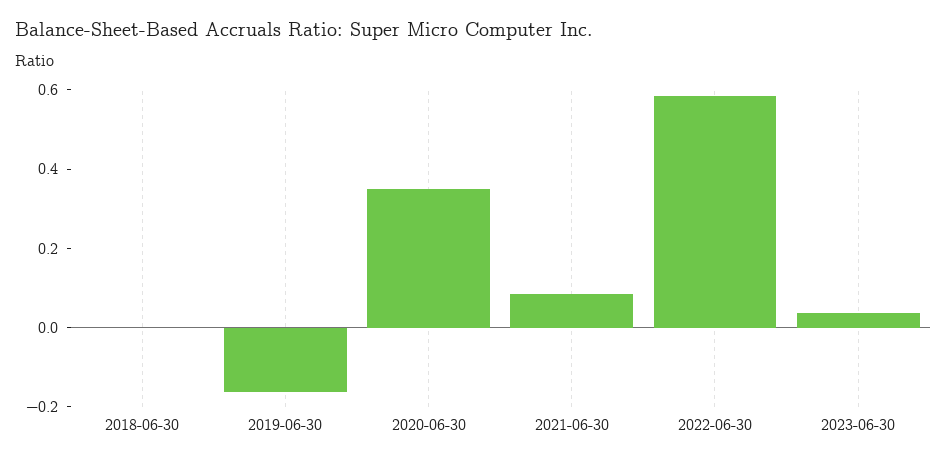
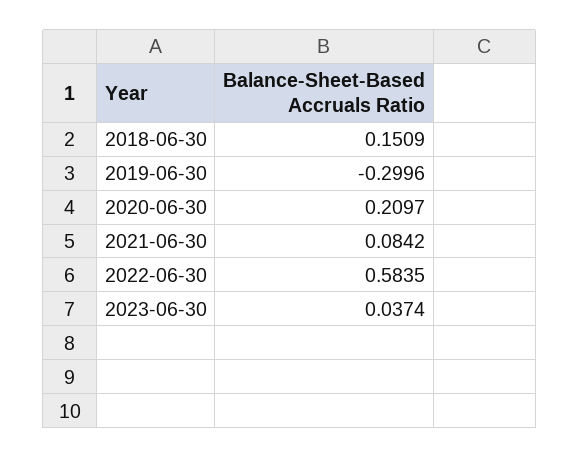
2018-06-30: 0 -> 0.1509
2019-06-30: -0.15 -> -0.2996
2020-06-30: 0.35 -> 0.2097

